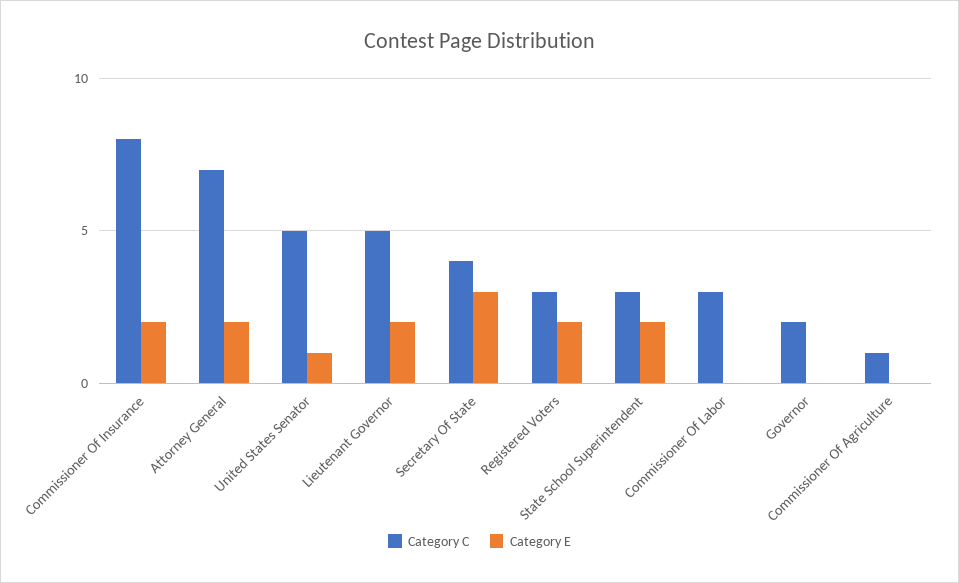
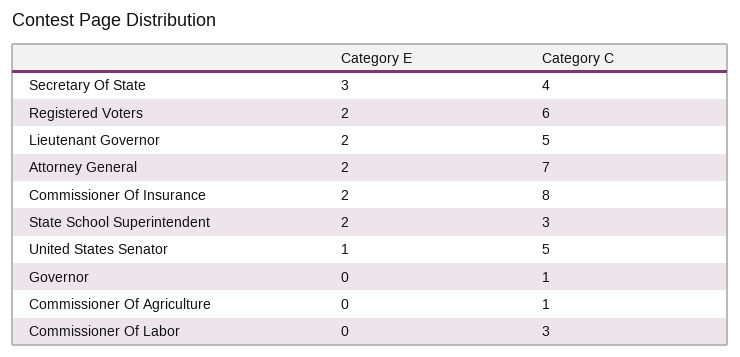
Category C, Registered Voters: 3 -> 6
Category C, Governor: 2 -> 1

